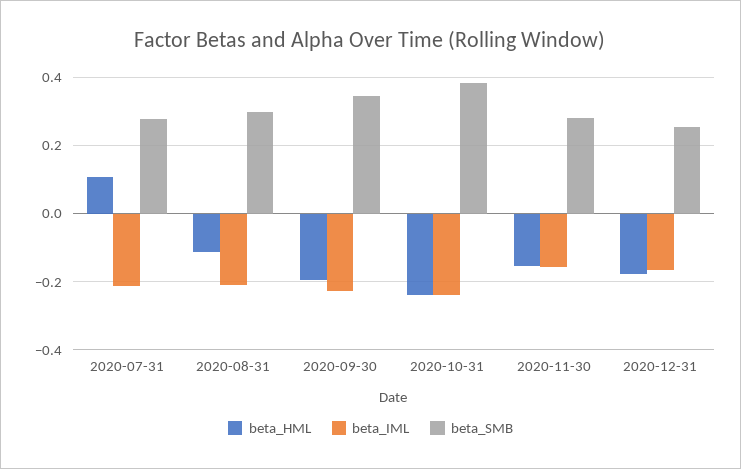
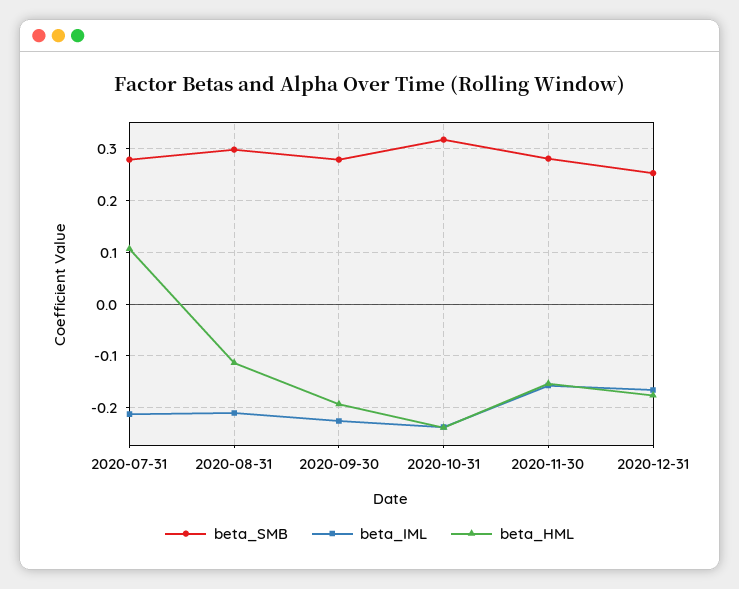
beta_SMB, 2020-09-30: 0.34 -> 0.28
beta_SMB, 2020-10-31: 0.38 -> 0.32

